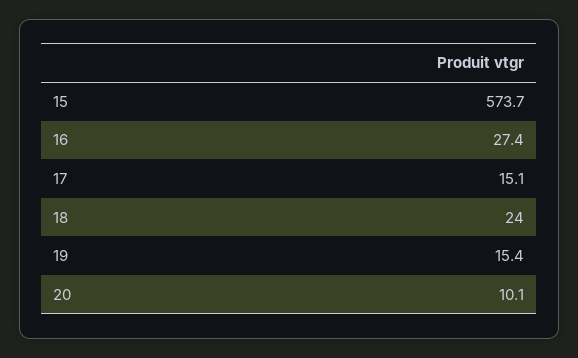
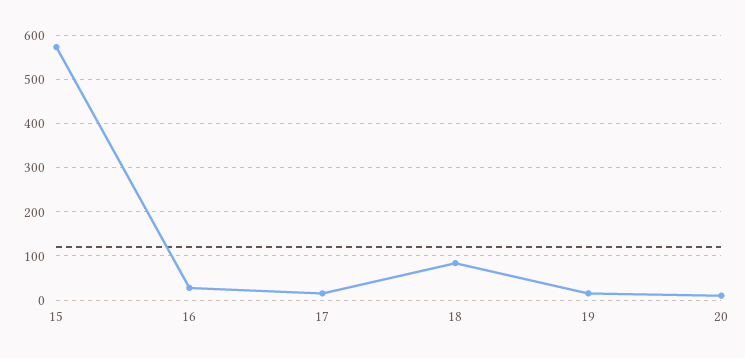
18: 24 -> 80

